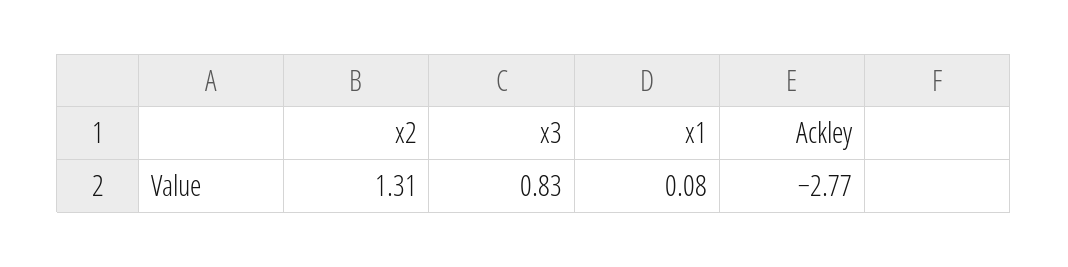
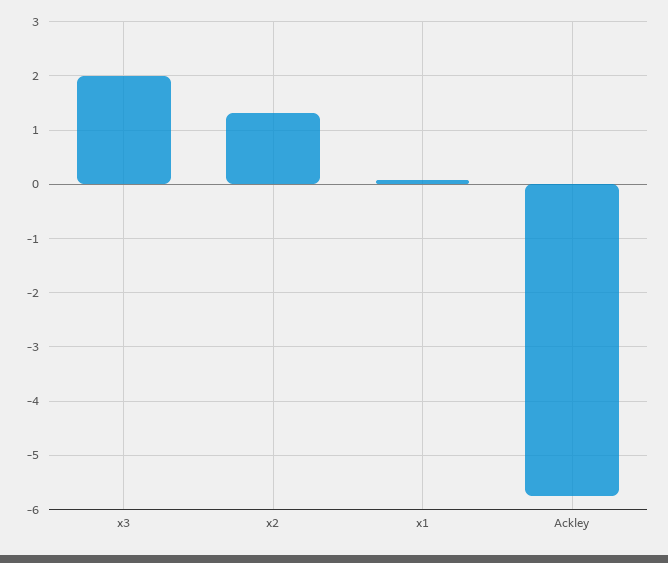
x3: 0.83 -> 2
Ackley: -2.77 -> -5.8

